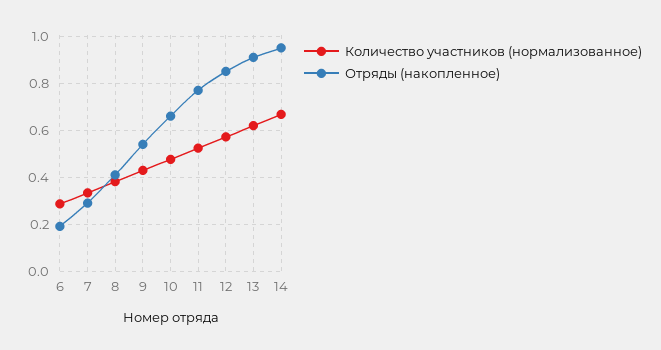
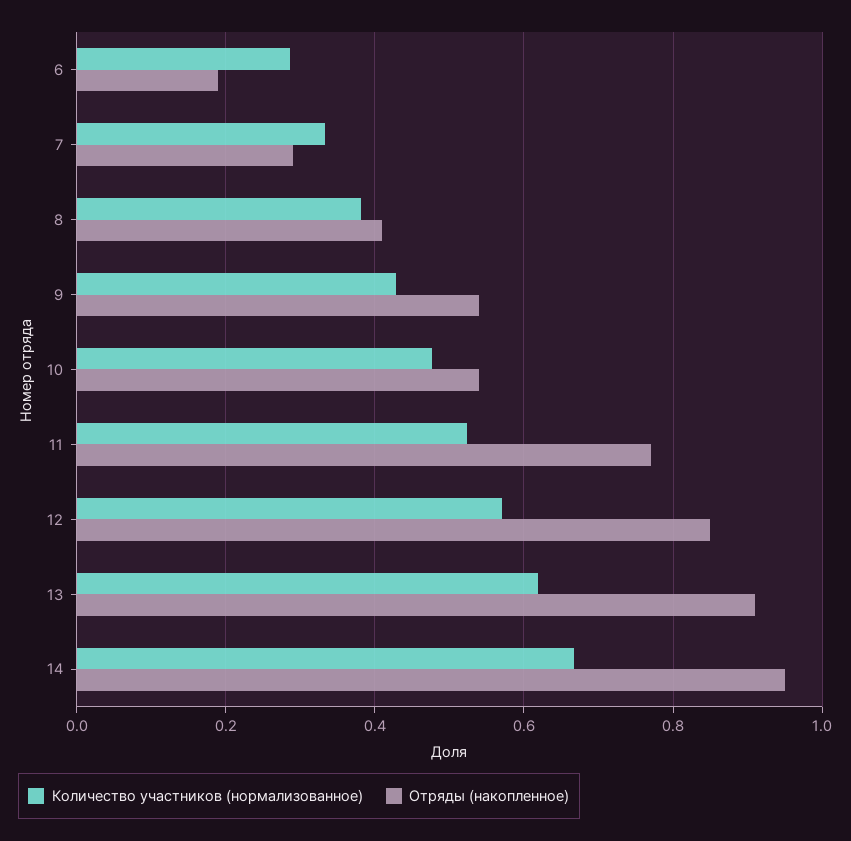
Отряды (накопленное), 10: 0.65 -> 0.54

